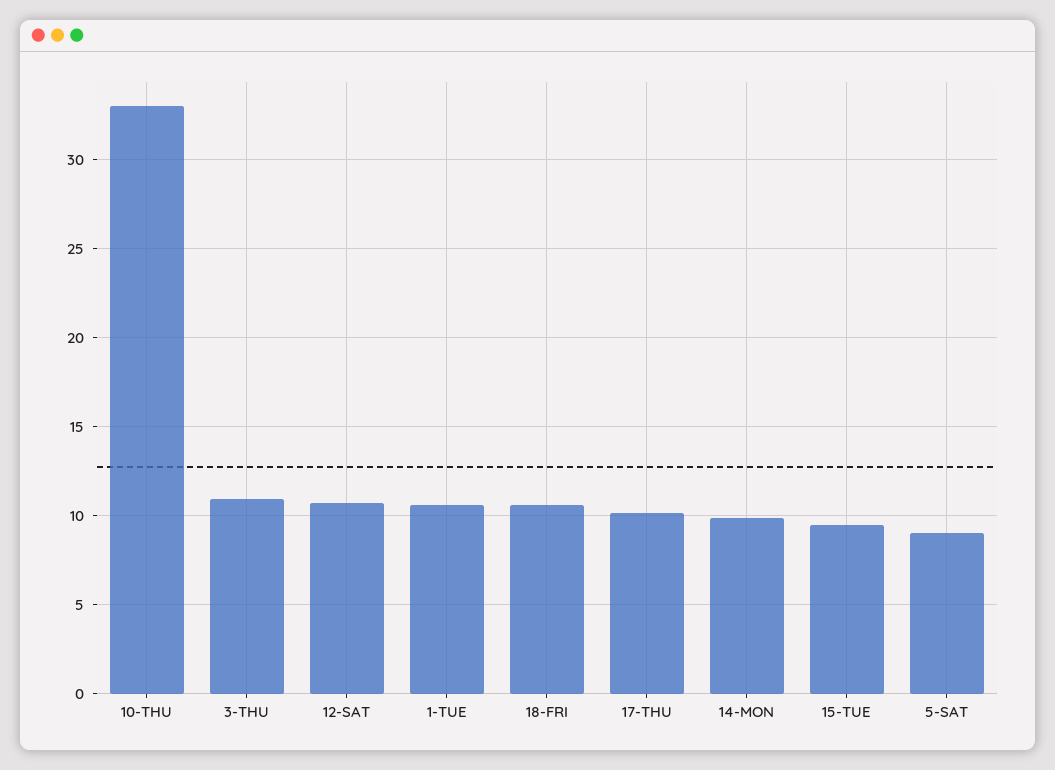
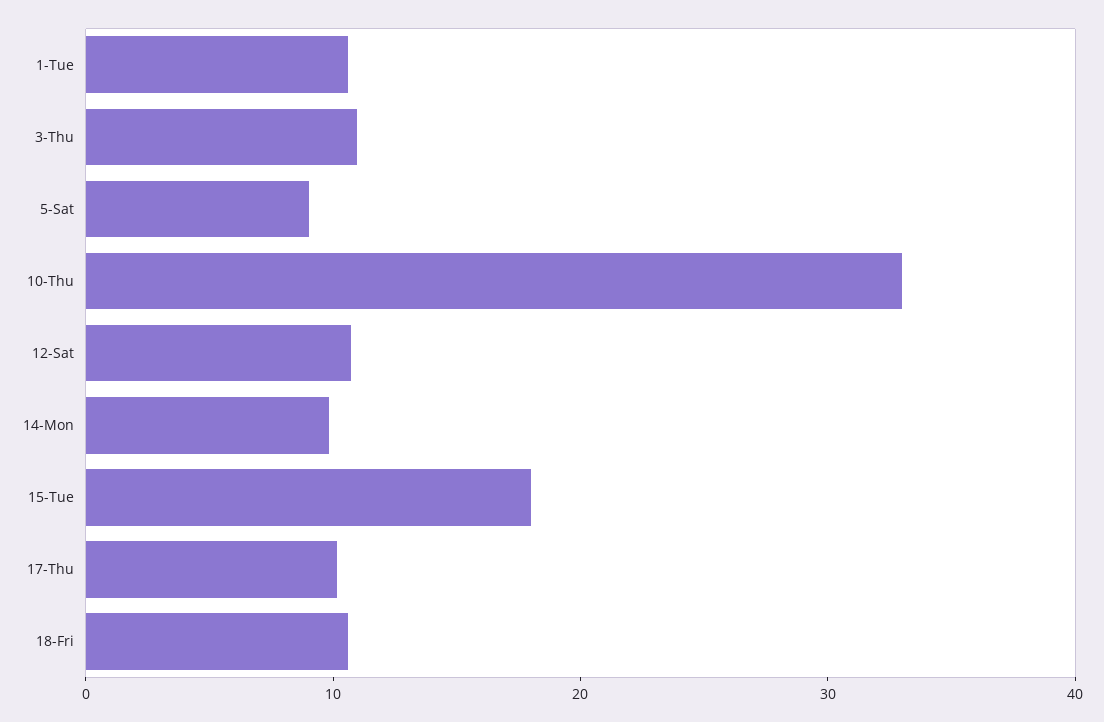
15-TUE: 9.5 -> 18

